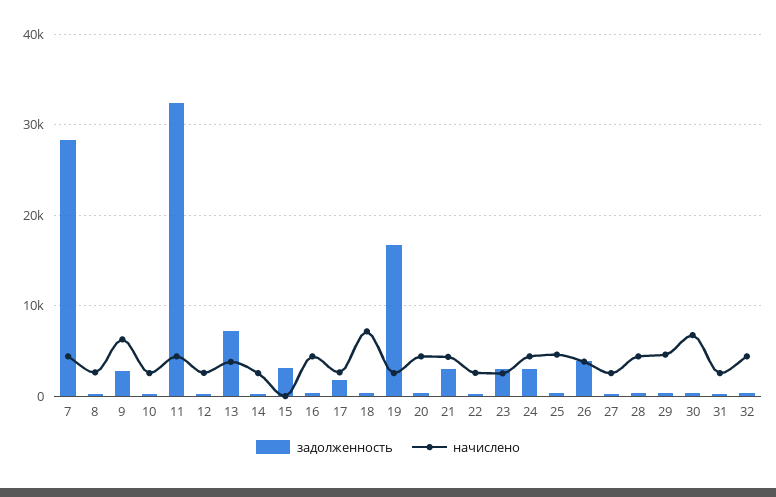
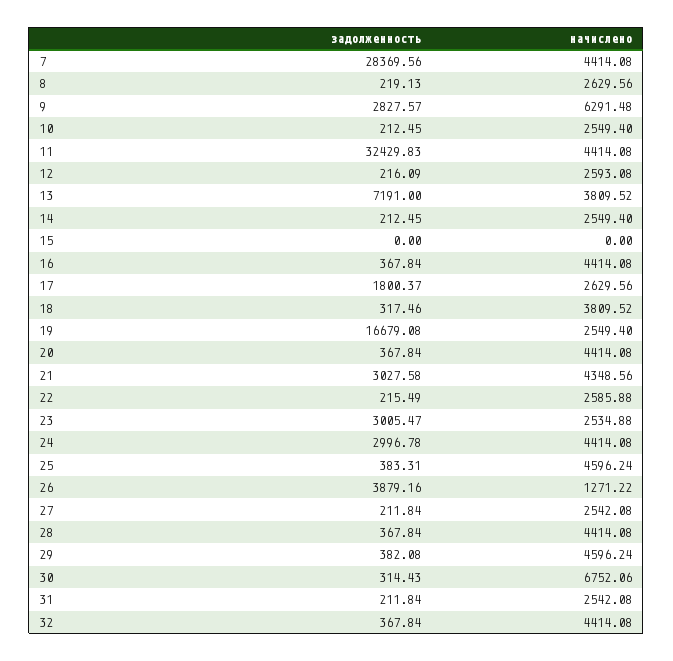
задолженность, 15: 3000 -> 0
начислено, 18: 7000 -> 3809.52
начислено, 26: 4000 -> 1271.22

